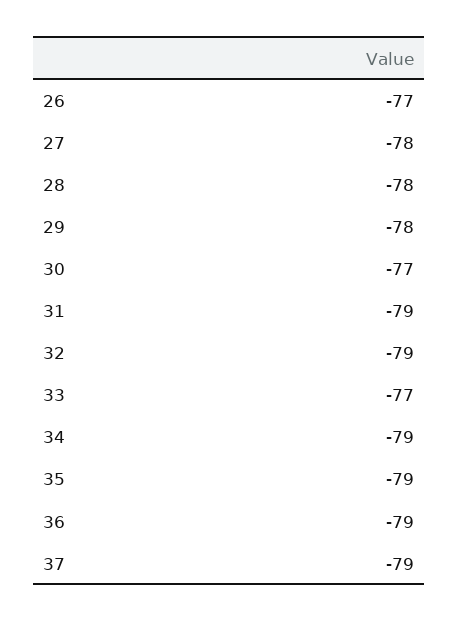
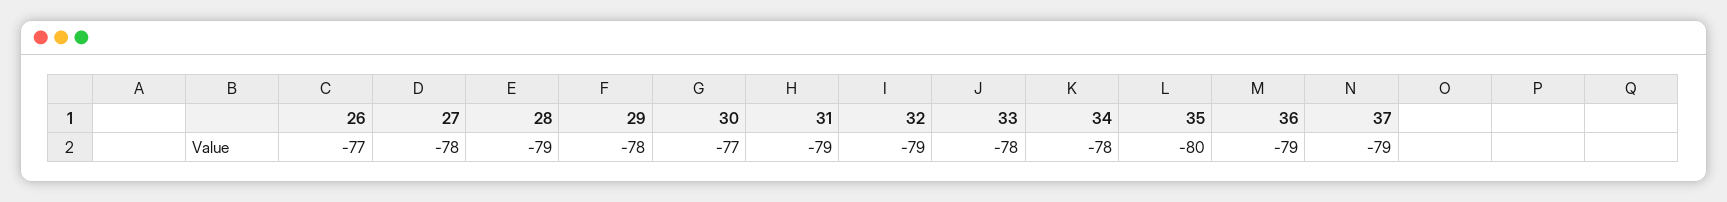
28: -78 -> -79
33: -77 -> -78
34: -79 -> -78
35: -79 -> -80

